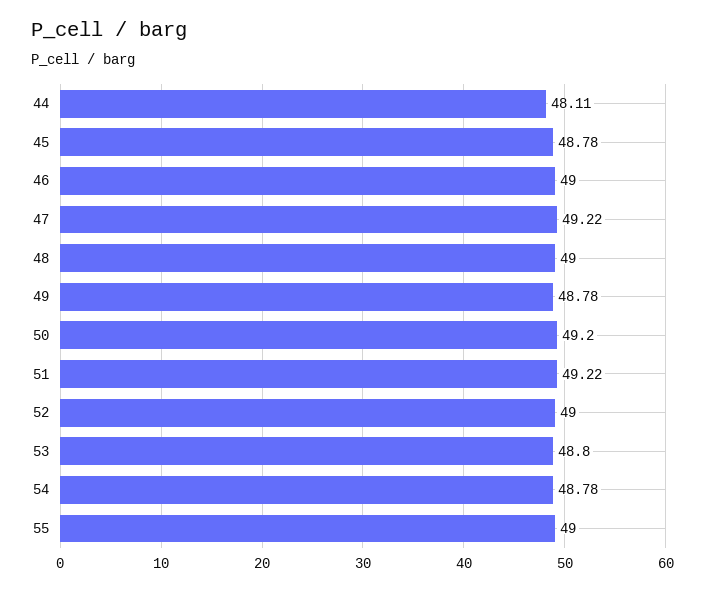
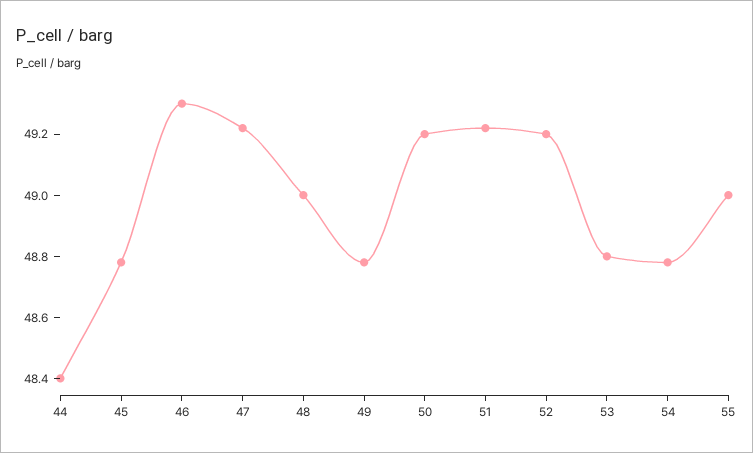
44: 48.11 -> 48.4
46: 49 -> 49.3
52: 49 -> 49.2

